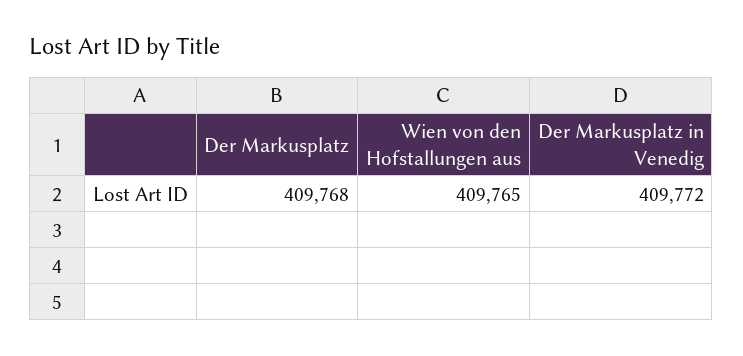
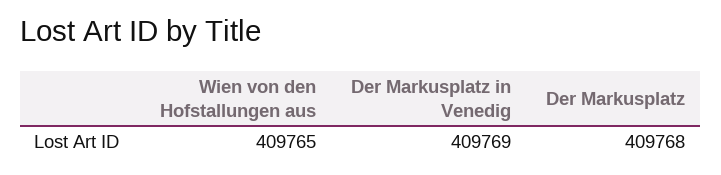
Der Markusplatz in Venedig: 409772 -> 409769

